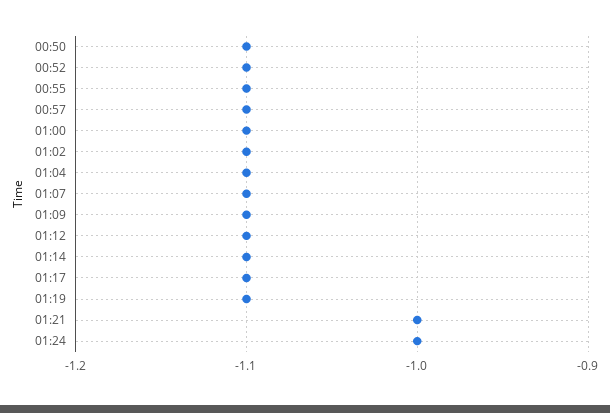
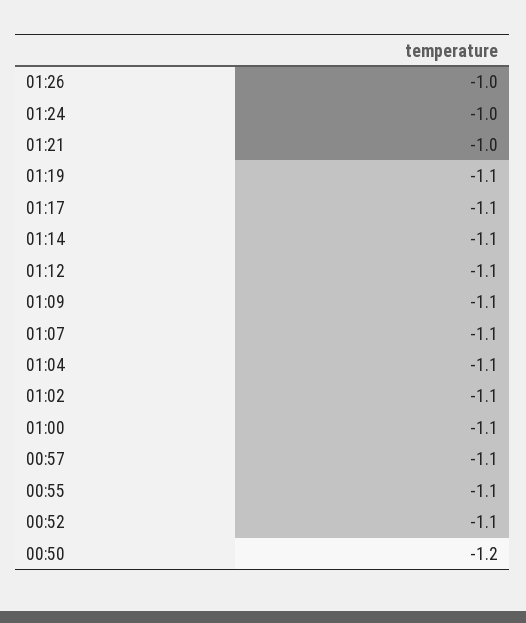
00:50: -1.1 -> -1.2
01:26: none -> -1

